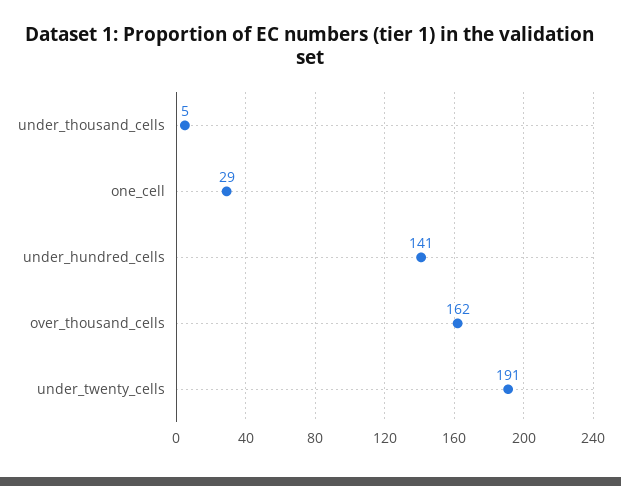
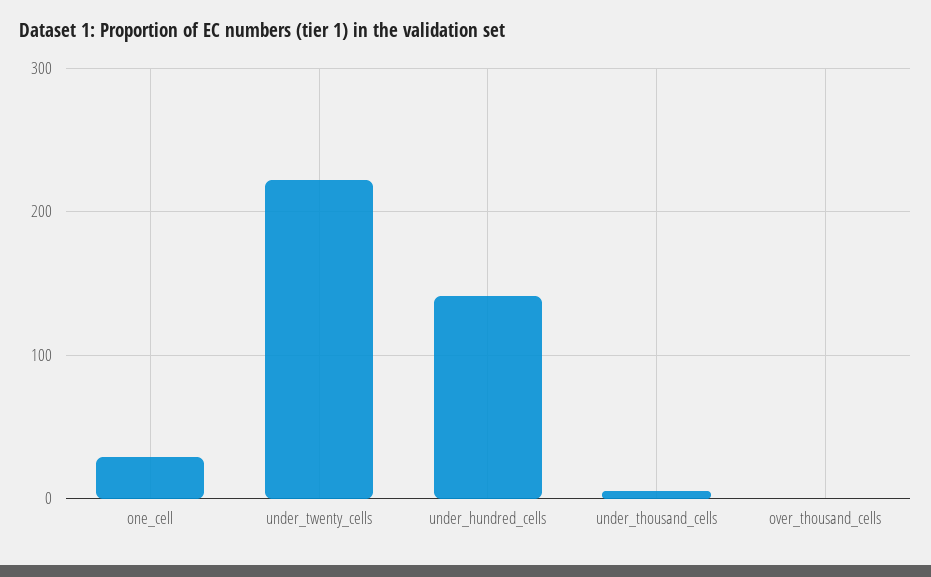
over_thousand_cells: 162 -> 0
under_twenty_cells: 191 -> 220

